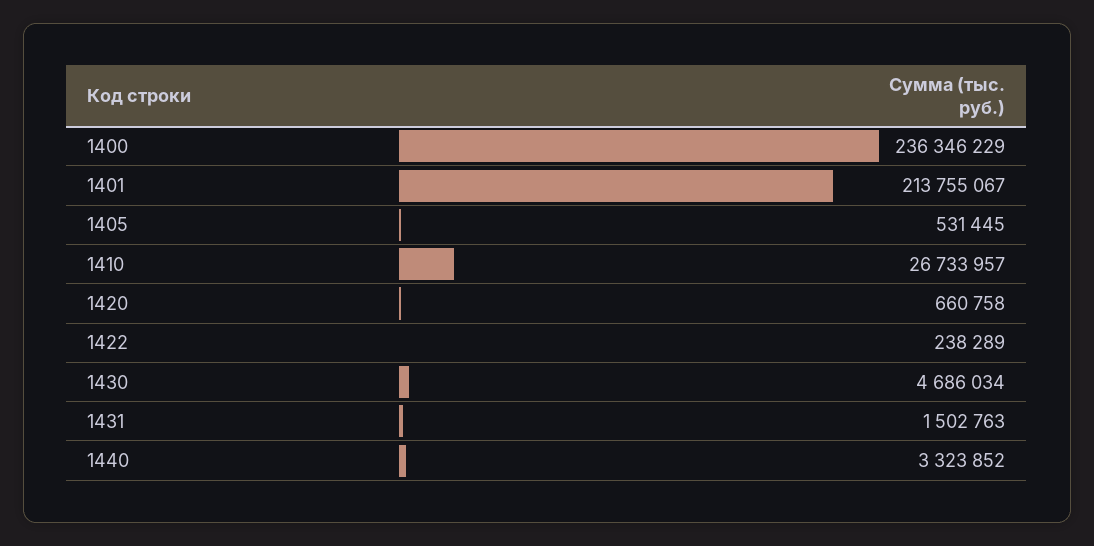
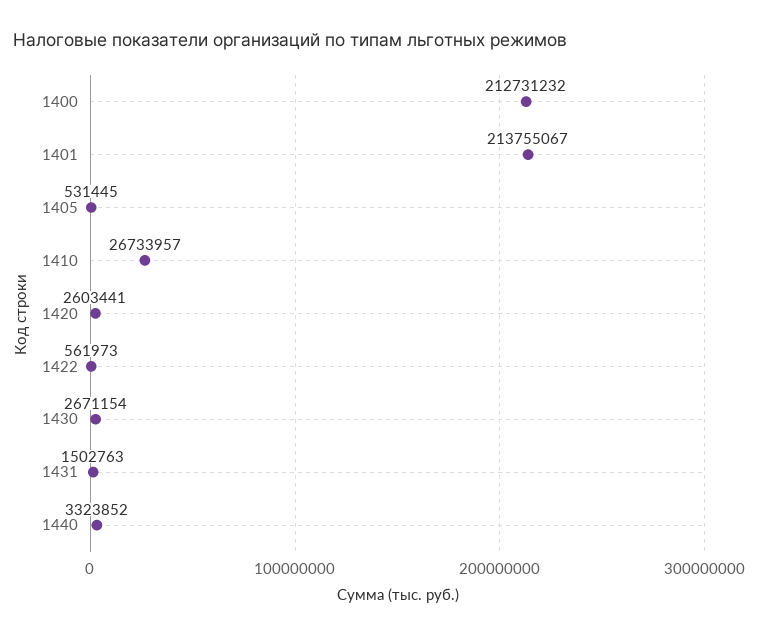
1400: 236346229 -> 212731232
1420: 660758 -> 2603441
1422: 238289 -> 561973
1430: 4686034 -> 2671154

